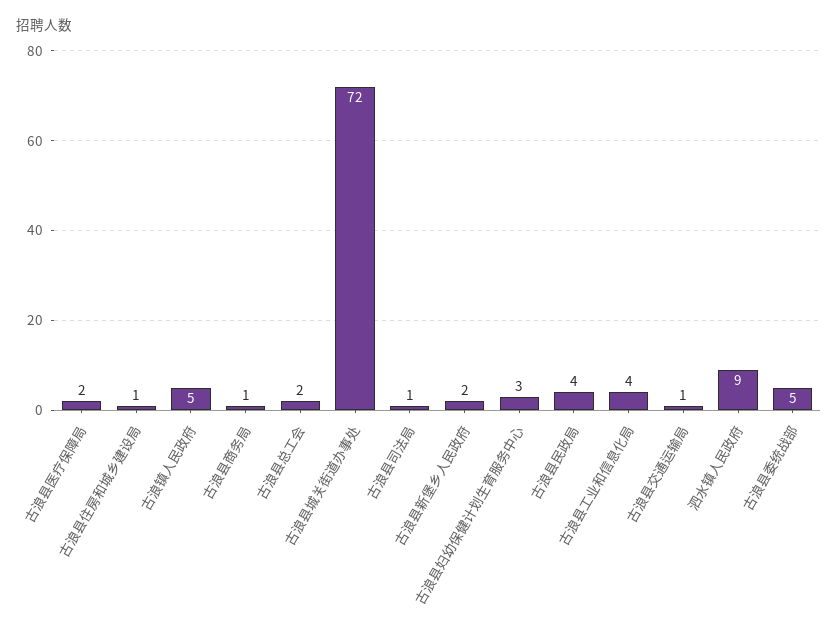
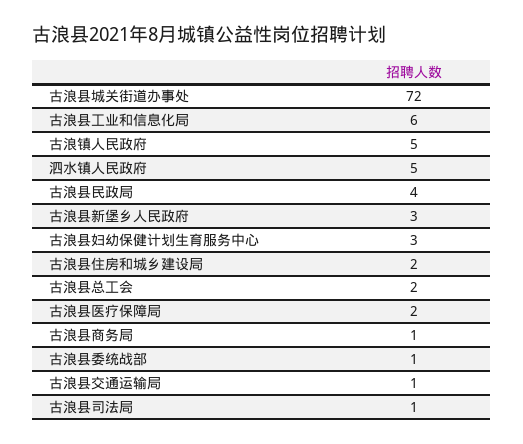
古浪县住房和城乡建设局: 1 -> 2
古浪县新堡乡人民政府: 2 -> 3
古浪县工业和信息化局: 4 -> 6
泗水镇人民政府: 9 -> 5
古浪县委统战部: 5 -> 1

